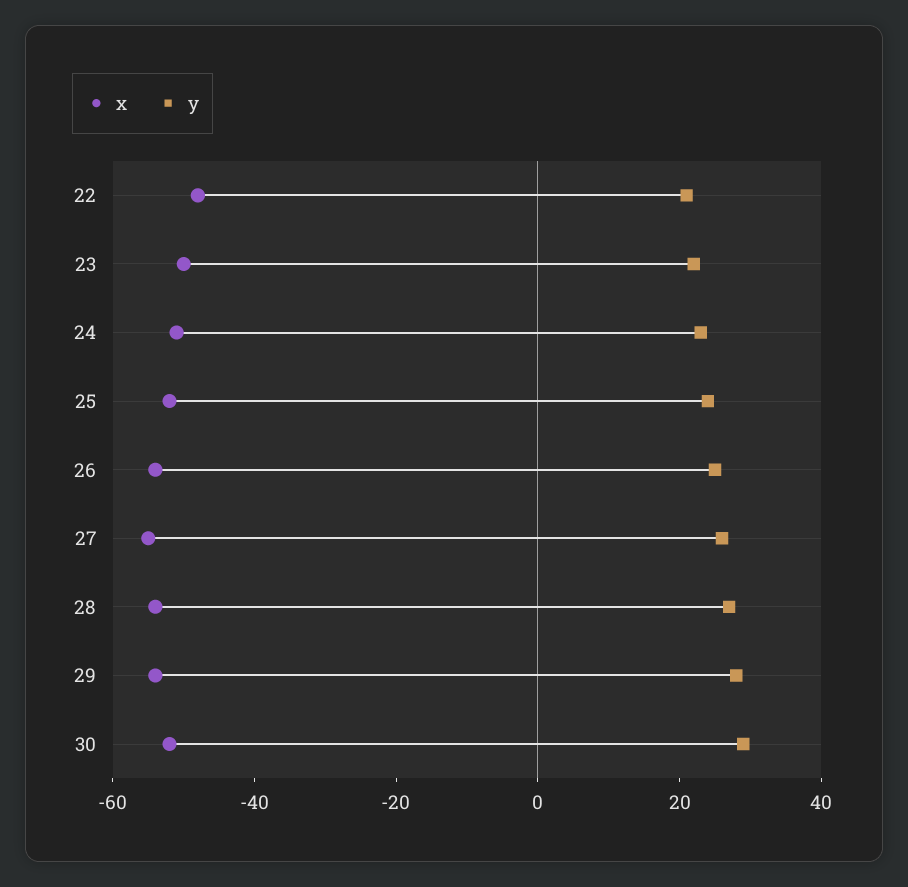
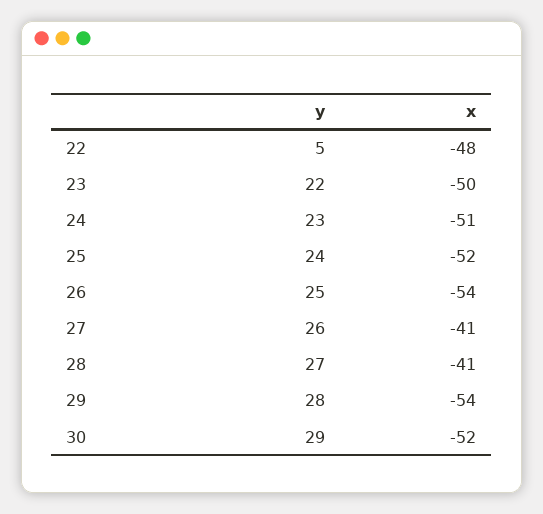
y, 22: 20 -> 5
x, 27: -55 -> -41
x, 28: -55 -> -41

